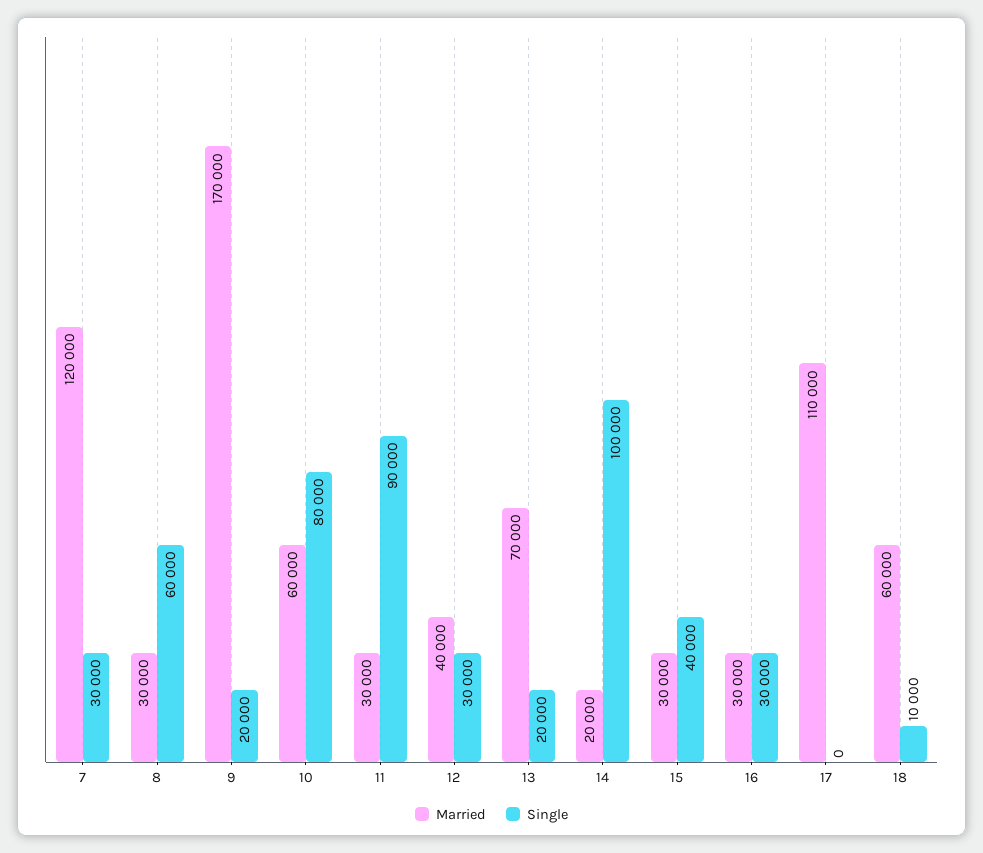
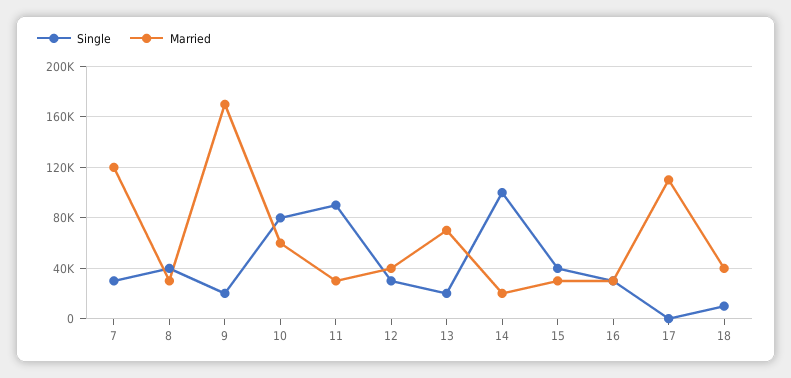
Single, 8: 60000 -> 40000
Married, 18: 60000 -> 40000

